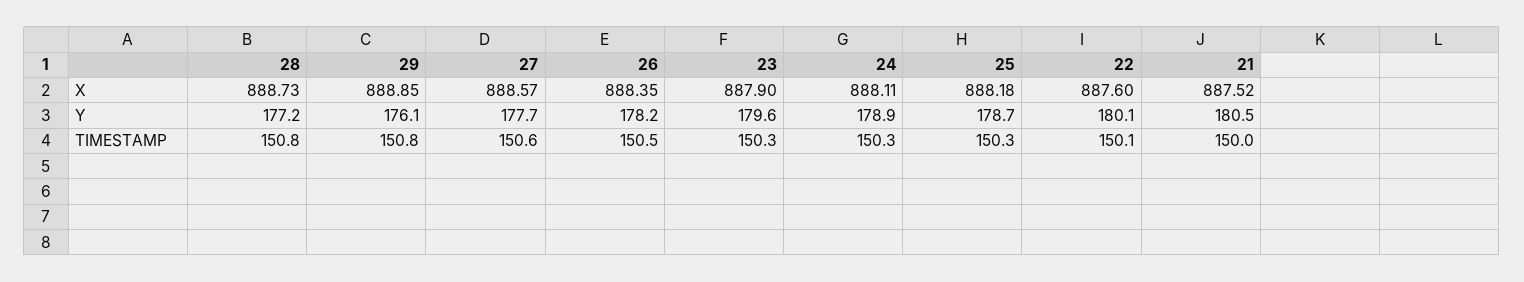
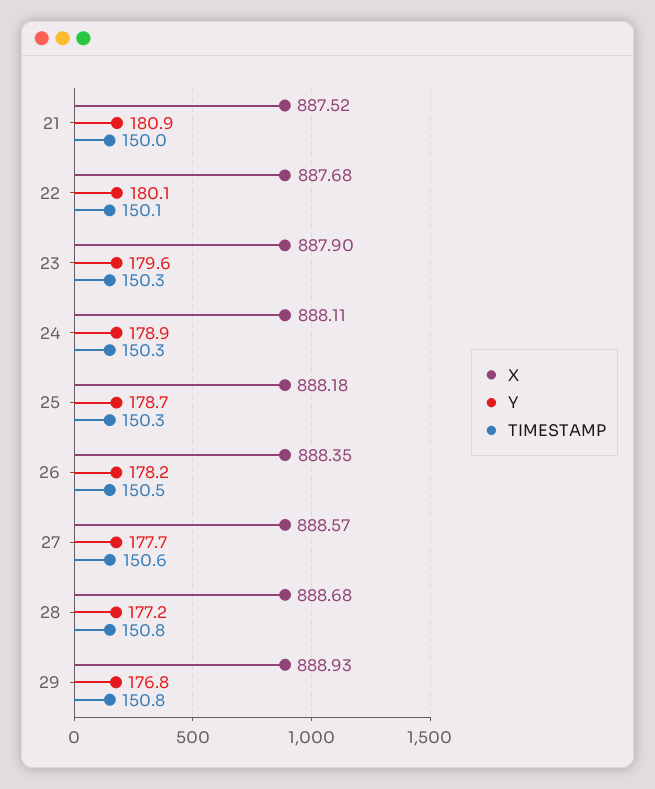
X, 28: 888.73 -> 888.68
X, 29: 888.85 -> 888.93
X, 22: 887.6 -> 887.68
Y, 29: 176.1 -> 176.8
Y, 21: 180.5 -> 180.9

